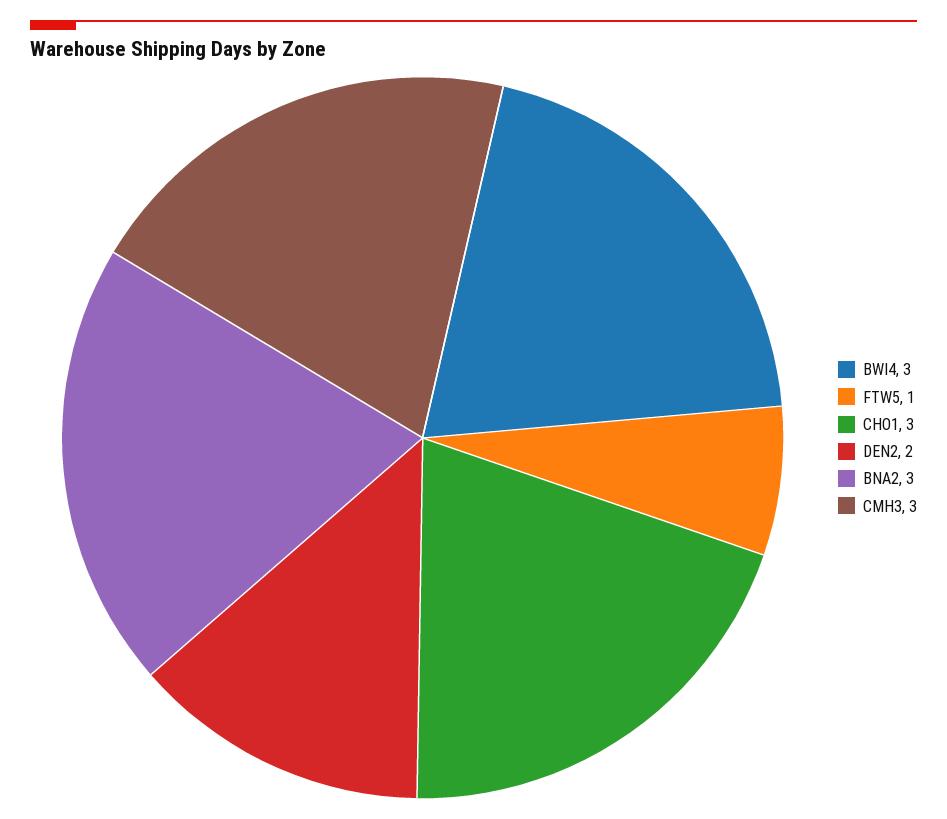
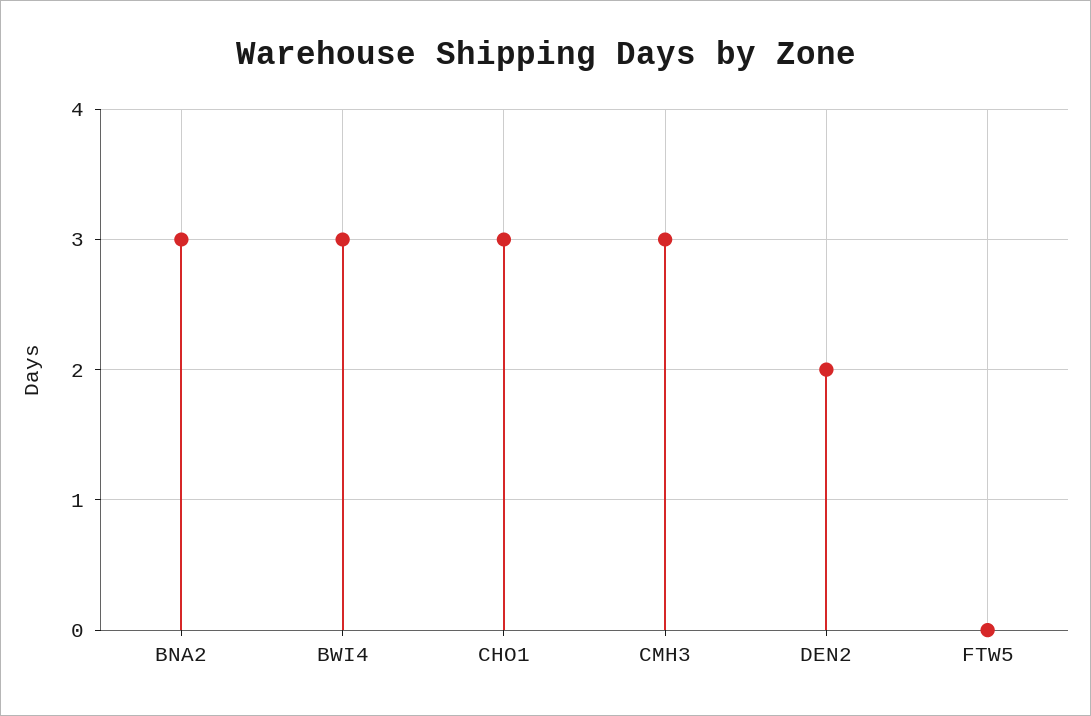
FTW5: 1 -> 0

